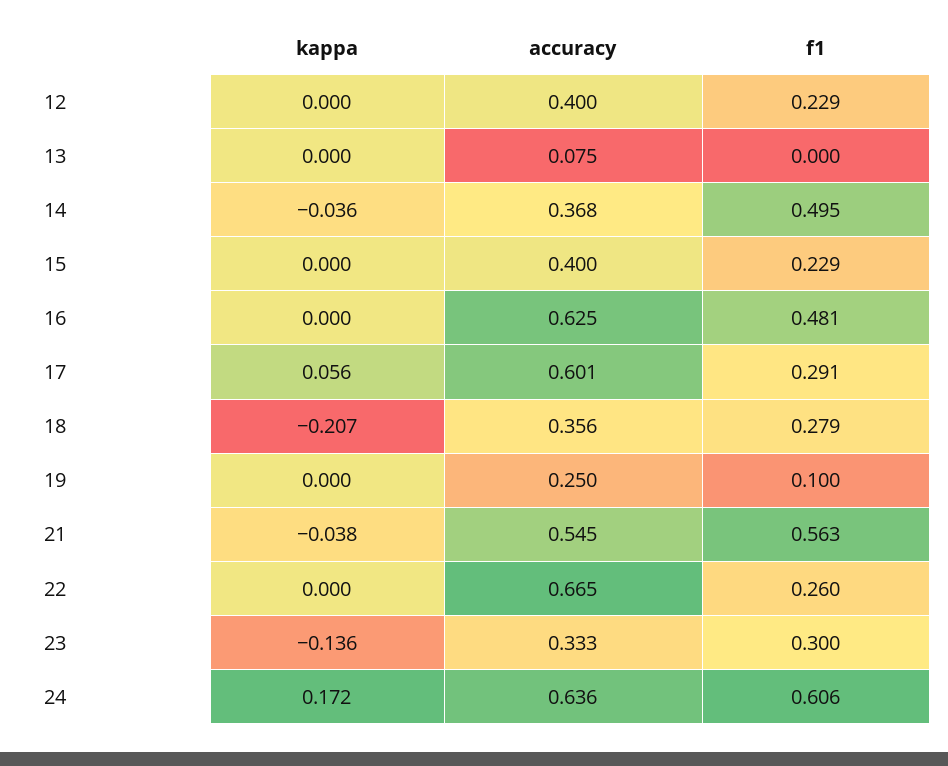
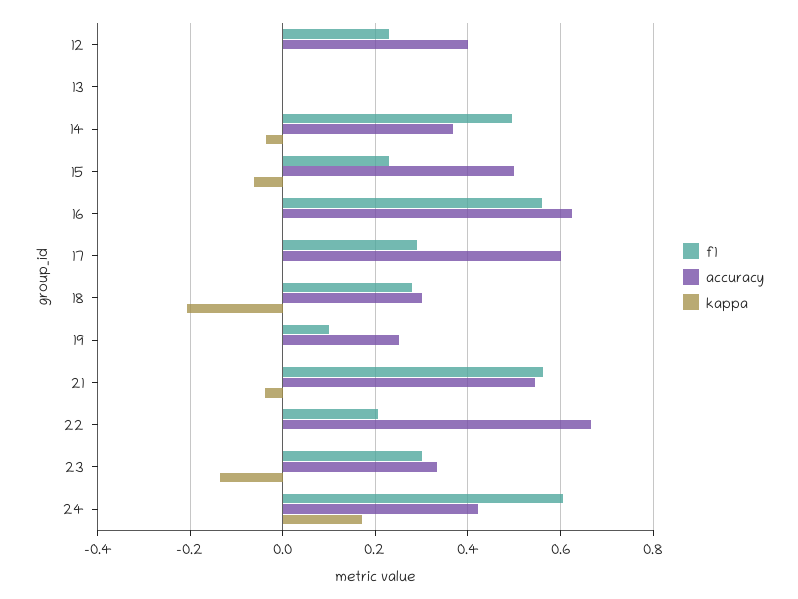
accuracy, 13: 0.075 -> 0
kappa, 15: 0 -> -0.06
accuracy, 15: 0.4 -> 0.5
f1, 16: 0.481 -> 0.56
kappa, 17: 0.056 -> 0
accuracy, 18: 0.356 -> 0.3
f1, 22: 0.26 -> 0.2
accuracy, 24: 0.636 -> 0.42

